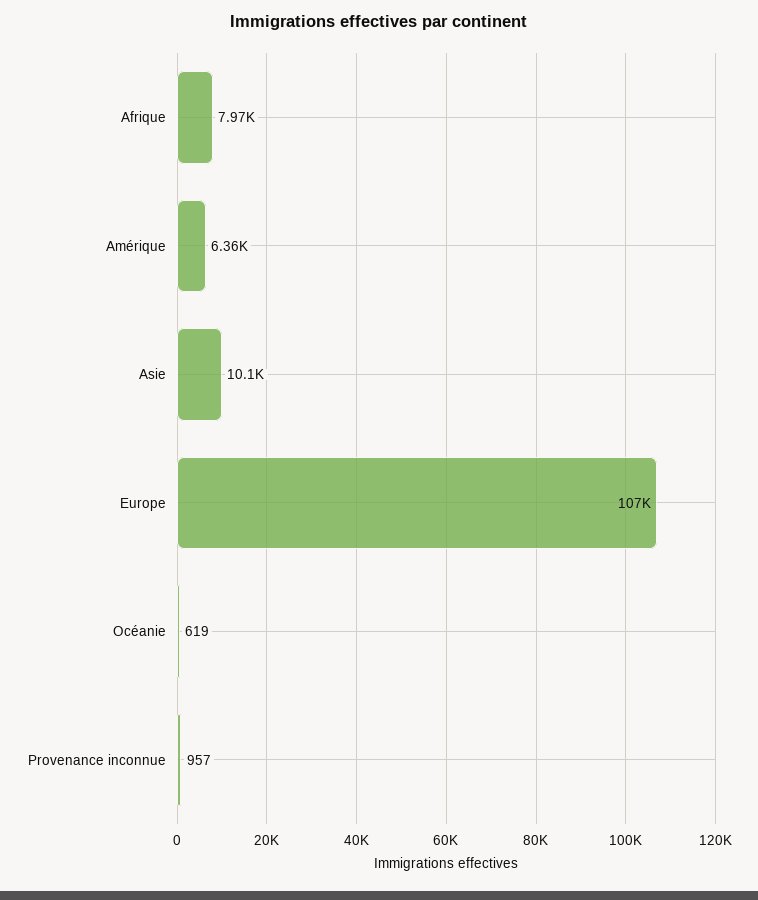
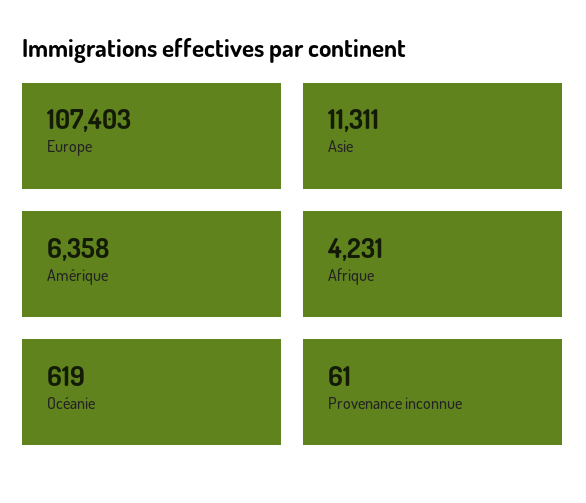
Afrique: 7970 -> 4231
Asie: 10100 -> 11311
Provenance inconnue: 957 -> 61

